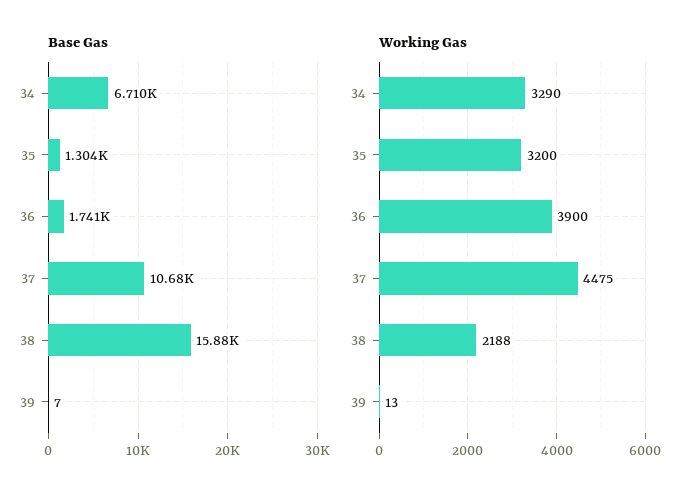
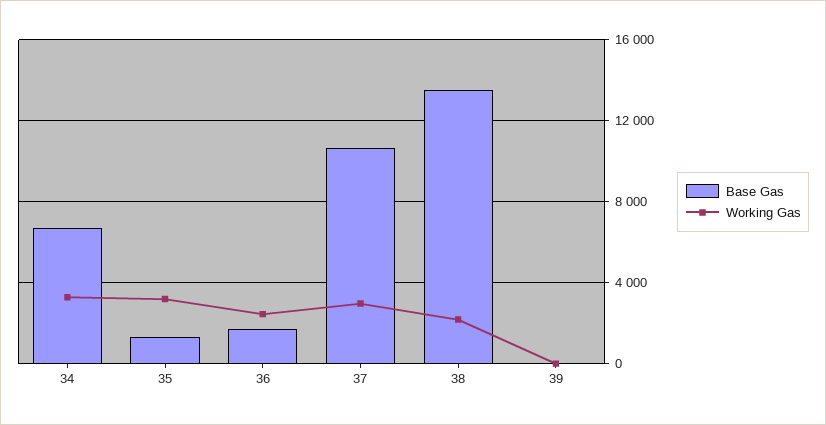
Base Gas, 38: 15880 -> 13500
Working Gas, 36: 3900 -> 2500
Working Gas, 37: 4475 -> 3000

